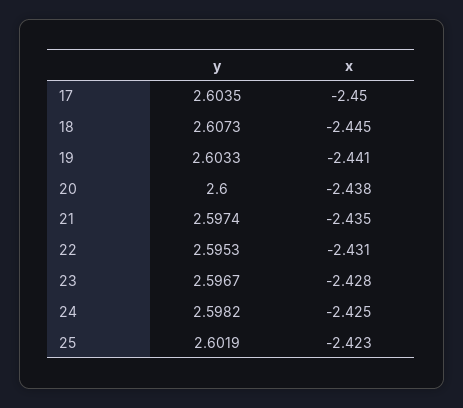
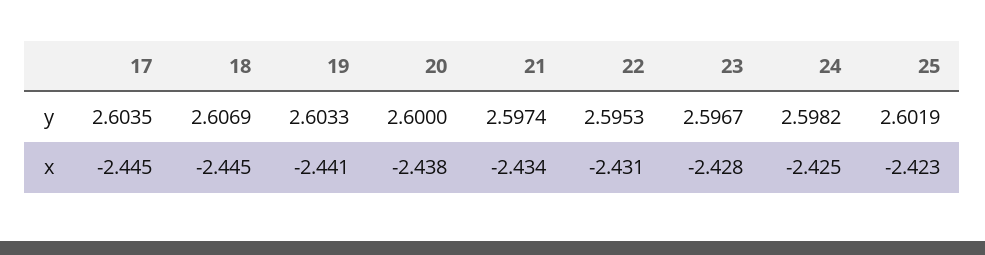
x, 17: -2.45 -> -2.445
y, 18: 2.6073 -> 2.6069
x, 21: -2.435 -> -2.434

